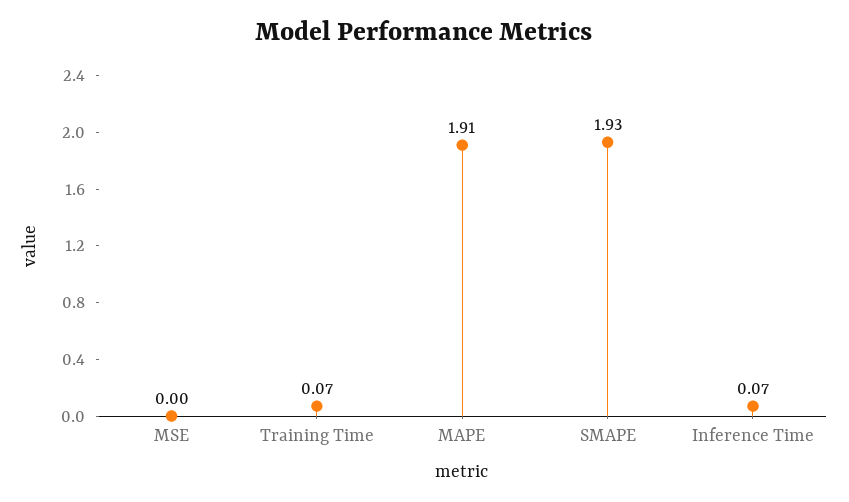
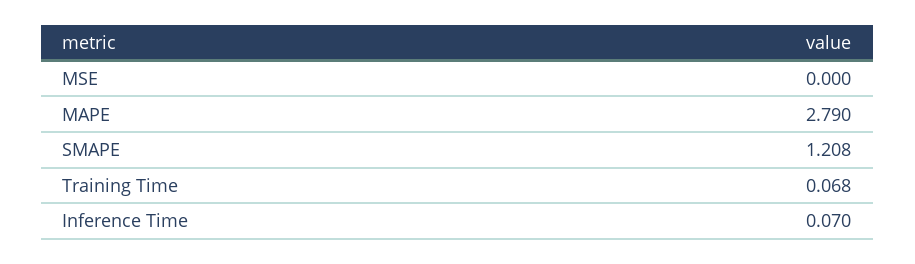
MAPE: 1.91 -> 2.79
SMAPE: 1.93 -> 1.208

